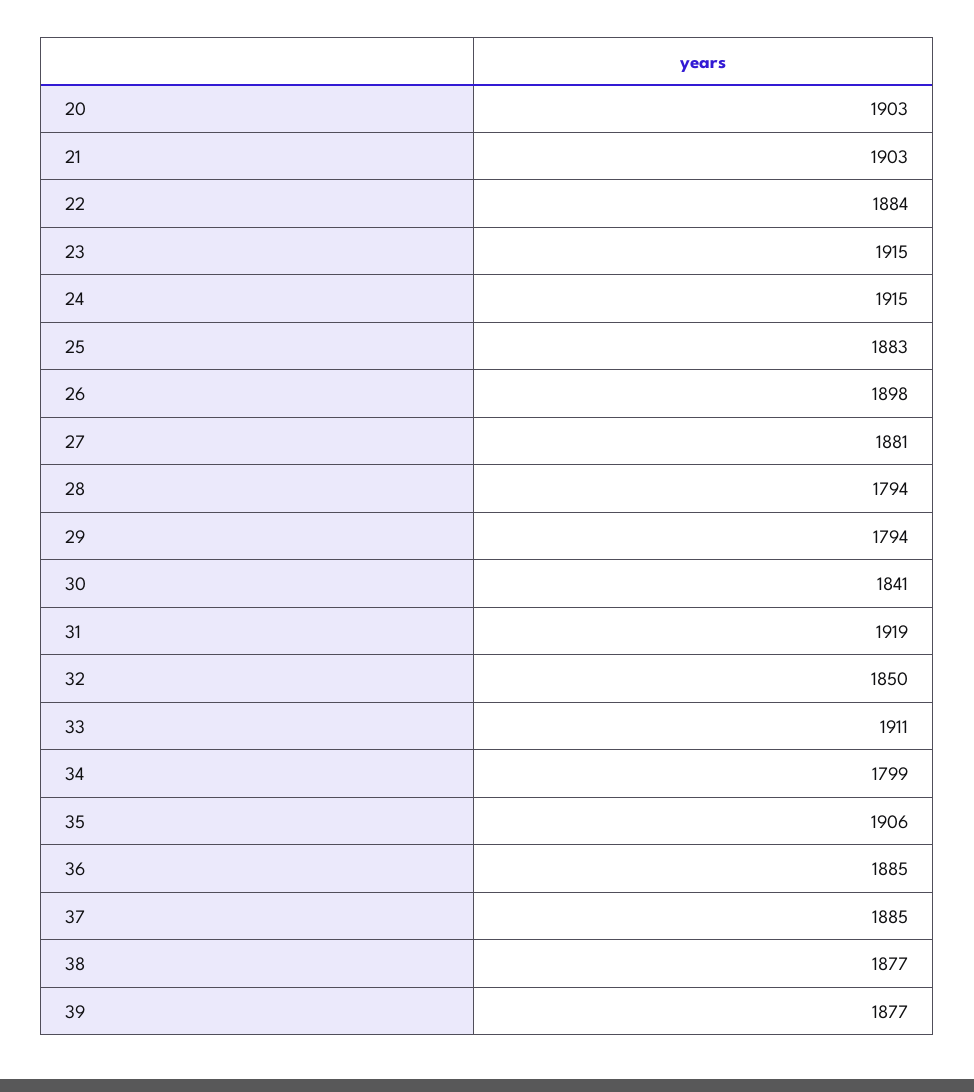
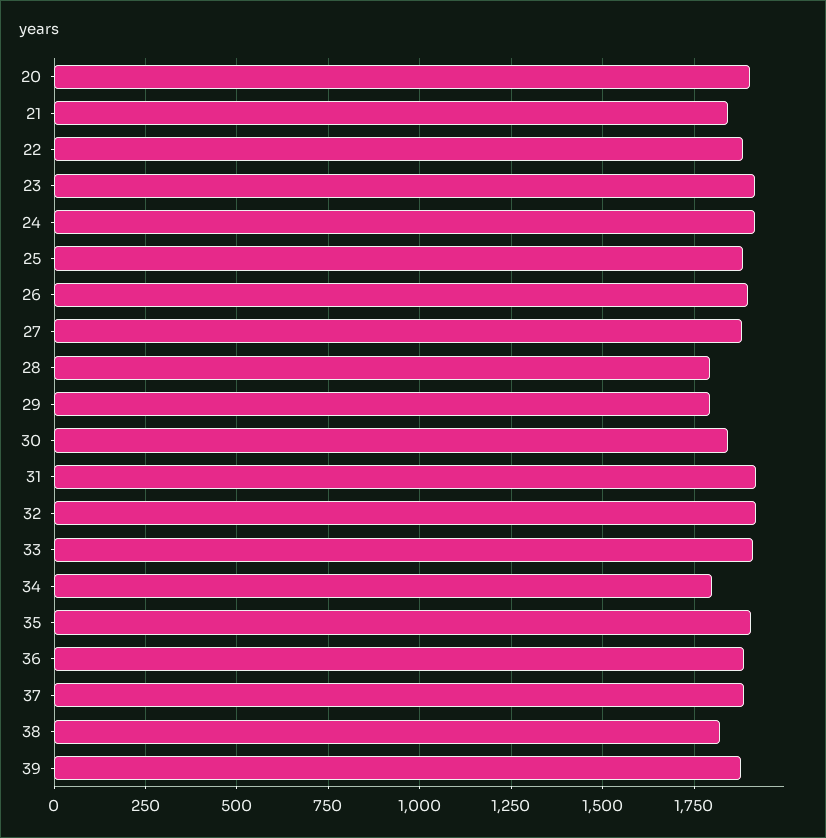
21: 1903 -> 1850
32: 1850 -> 1925
38: 1877 -> 1825

